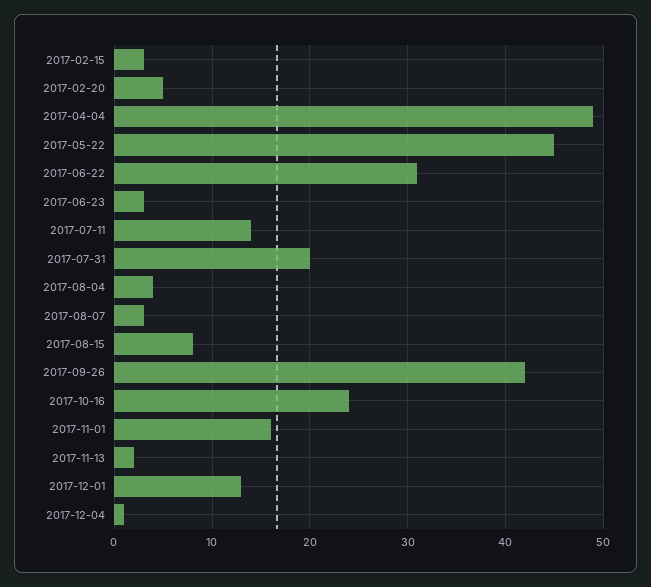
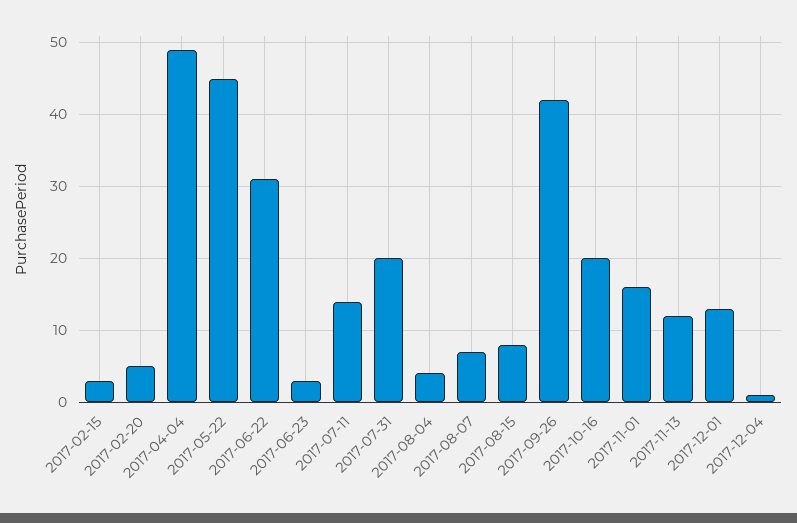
2017-08-07: 3 -> 7
2017-10-16: 24 -> 20
2017-11-13: 2 -> 12

